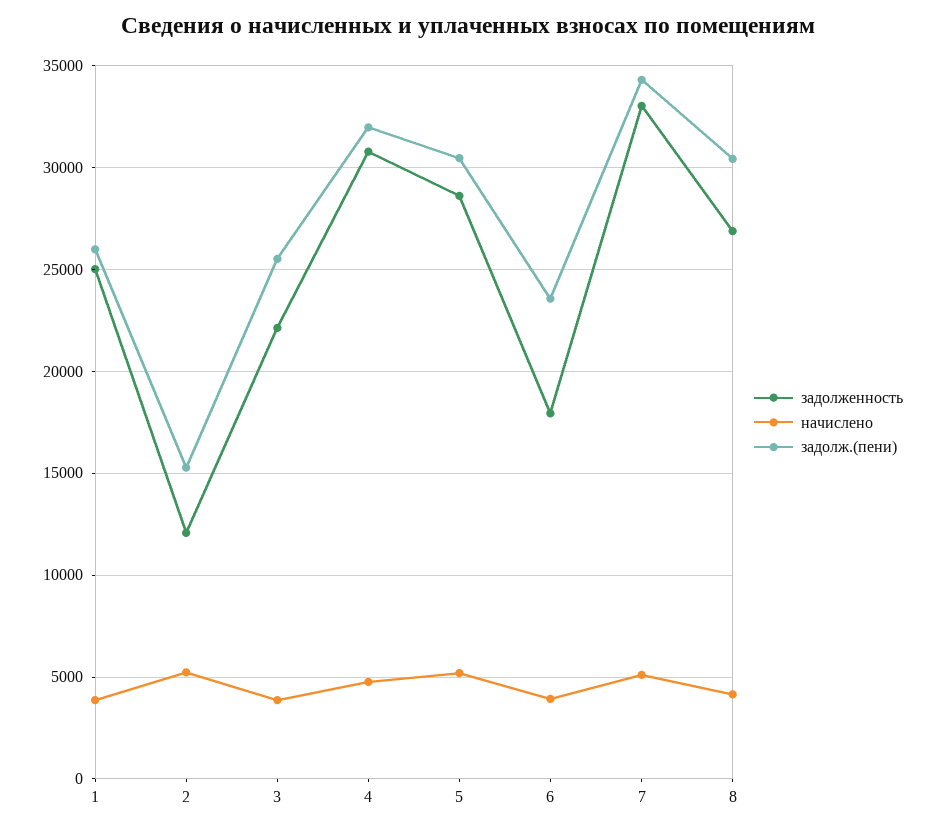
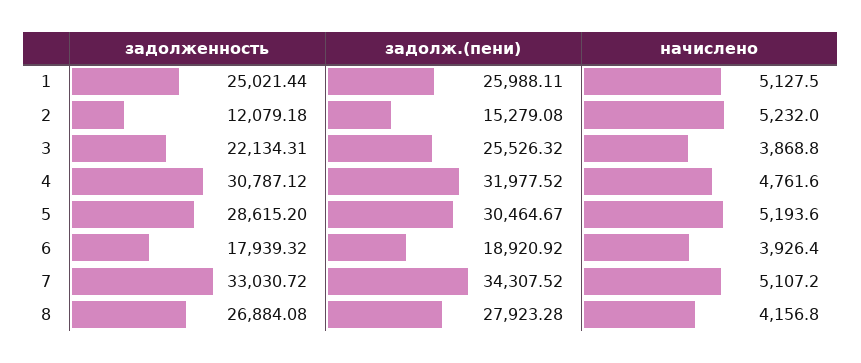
начислено, 1: 4000 -> 5127.5
задолж.(пени), 6: 23500 -> 18920.92
задолж.(пени), 8: 30500 -> 27923.28

